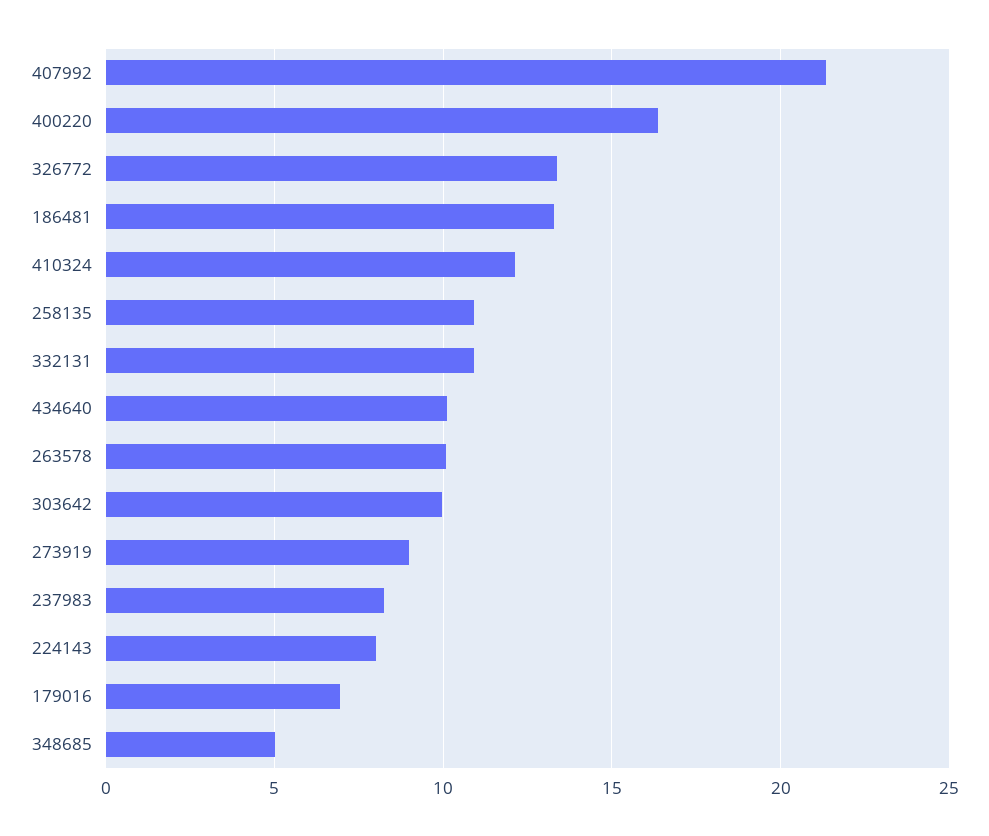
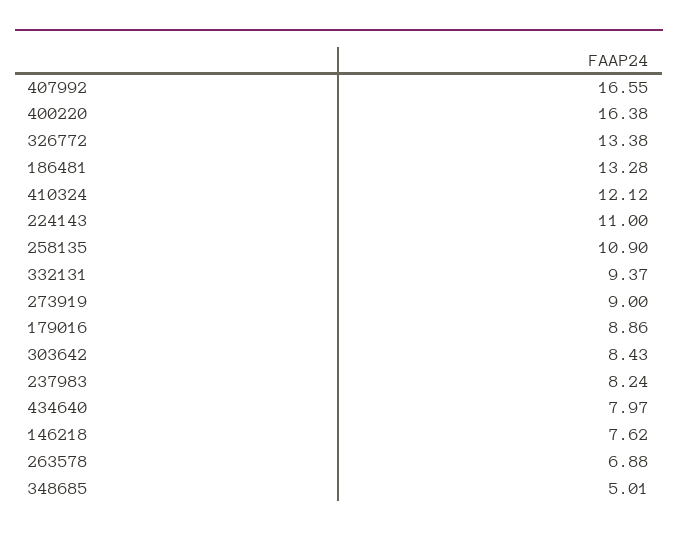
407992: 21.5 -> 16.55
332131: 11 -> 9.37
434640: 10 -> 7.97
263578: 10 -> 6.88
303642: 10 -> 8.43
224143: 8 -> 11
179016: 7 -> 8.86
146218: none -> 7.62

